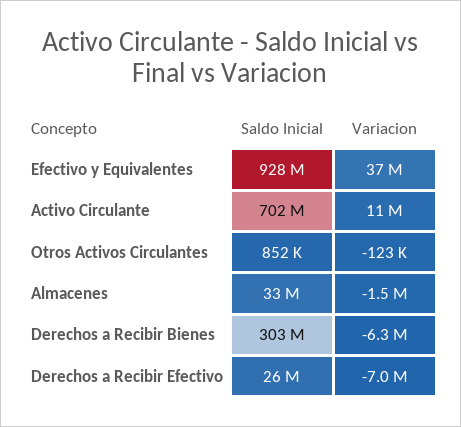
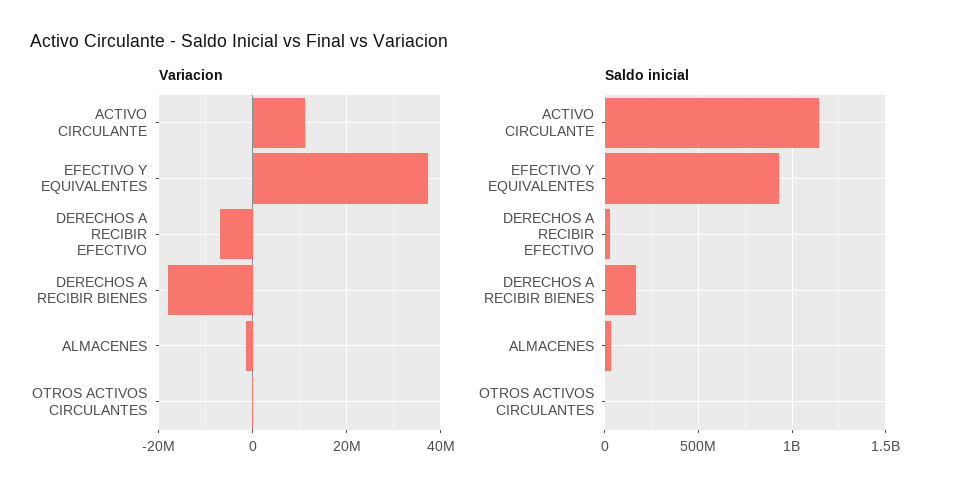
Saldo Inicial, Activo Circulante: 702000000 -> 1150000000
Saldo Inicial, Derechos a Recibir Bienes: 303000000 -> 150000000
Variacion, Derechos a Recibir Bienes: -6300000 -> -18000000

